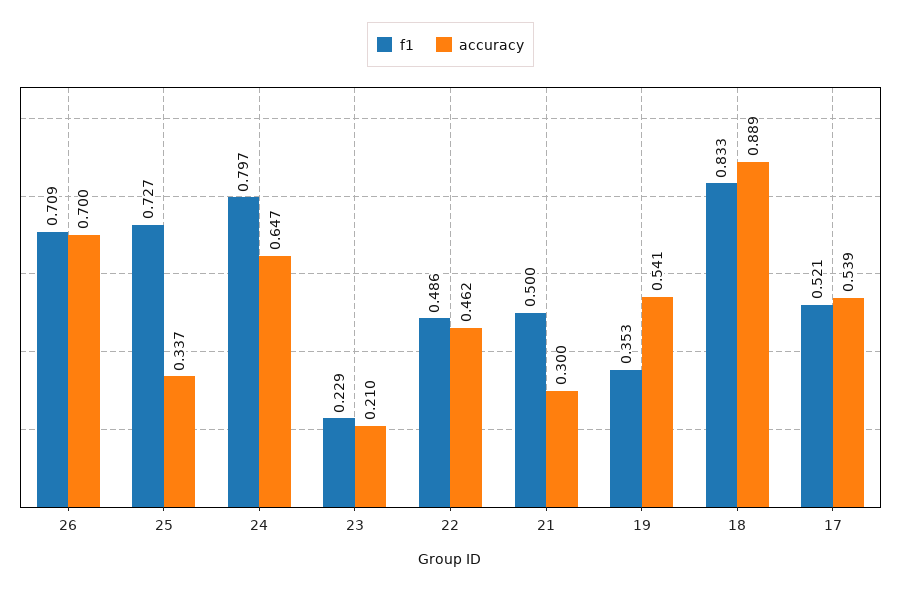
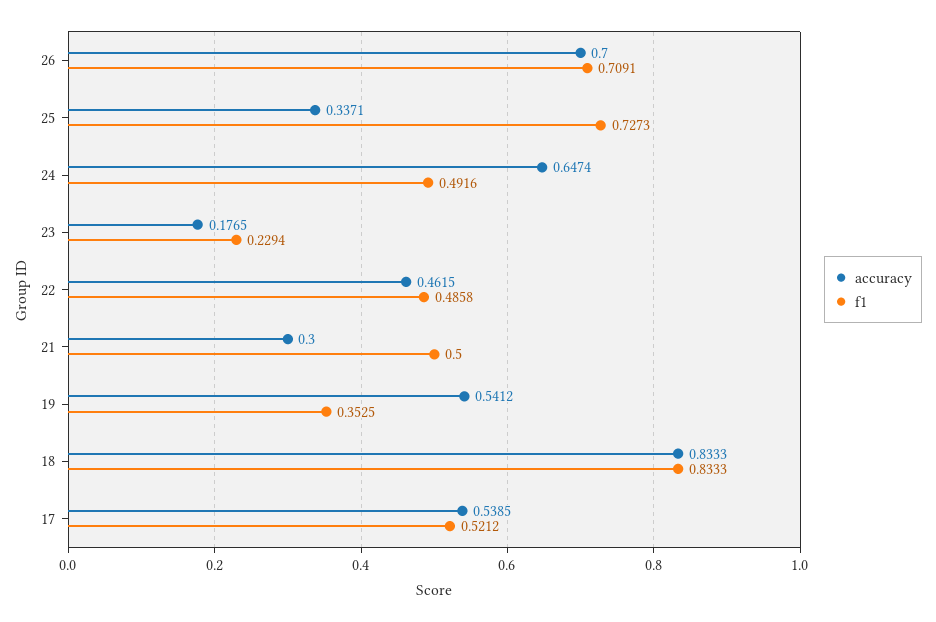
f1, 24: 0.797 -> 0.4916
accuracy, 23: 0.21 -> 0.1765
accuracy, 18: 0.889 -> 0.8333

